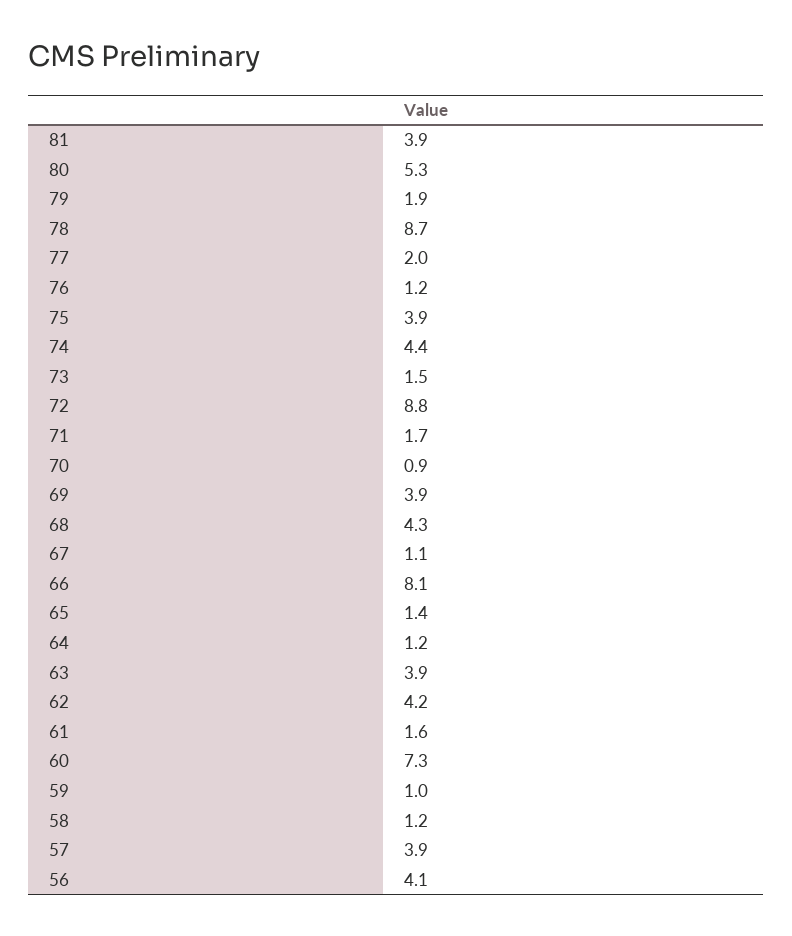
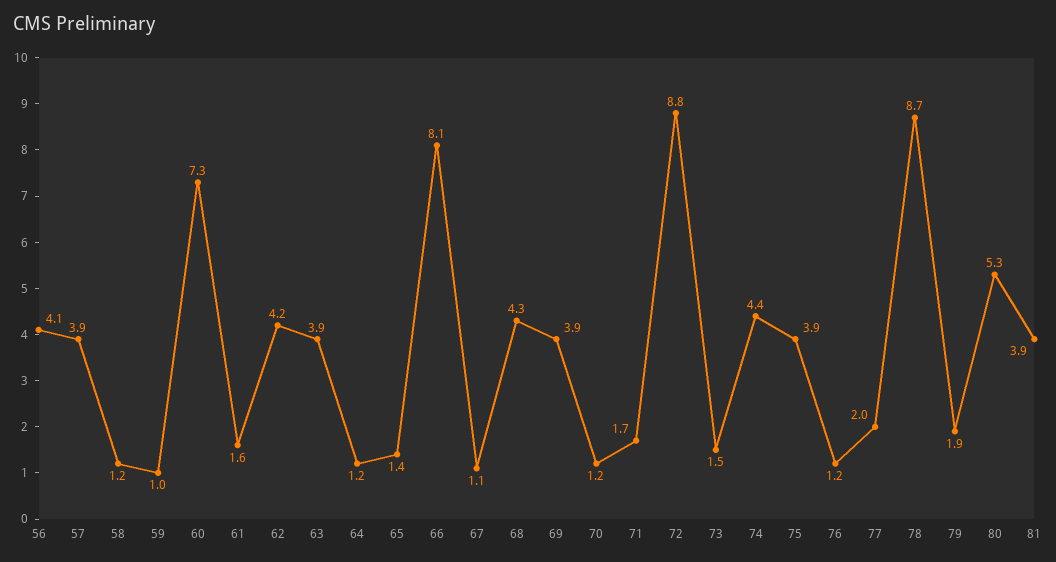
70: 0.9 -> 1.2

